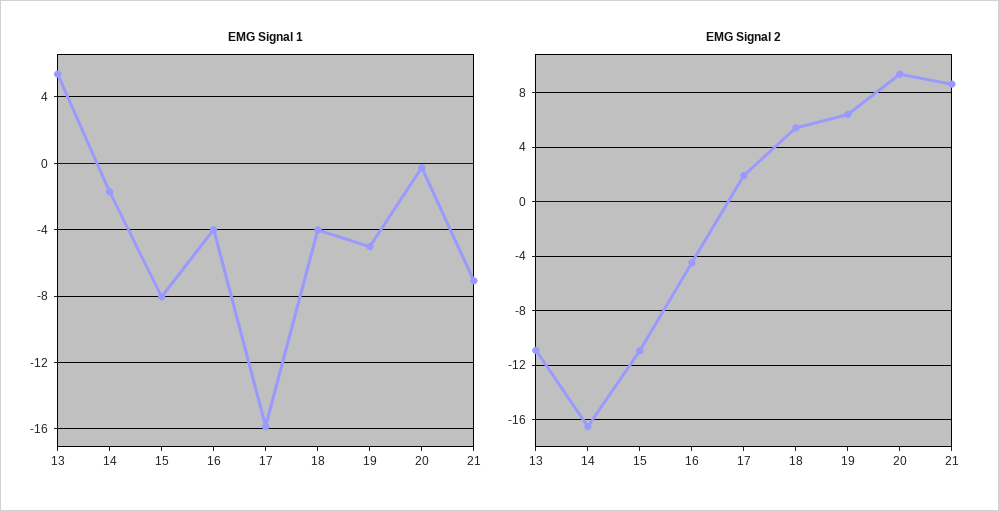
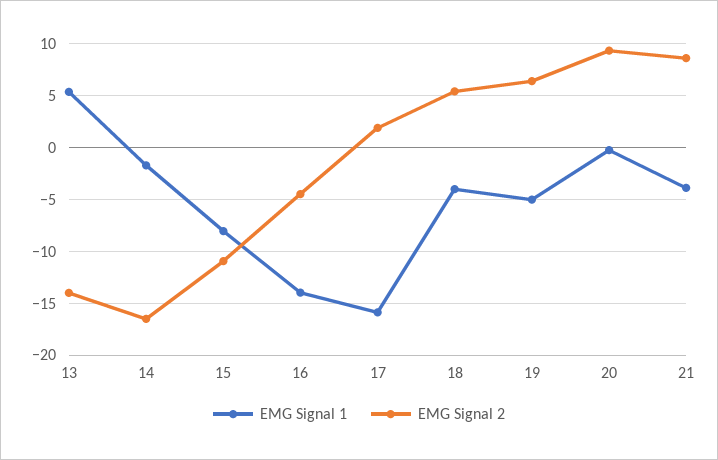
EMG Signal 1, 16: -4 -> -14
EMG Signal 1, 21: -7 -> -4
EMG Signal 2, 13: -11 -> -14

